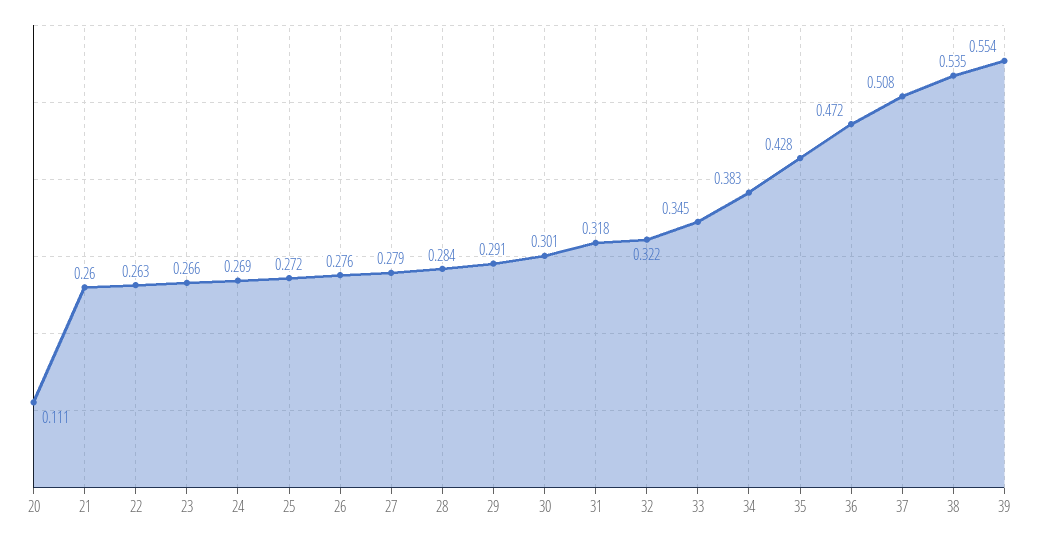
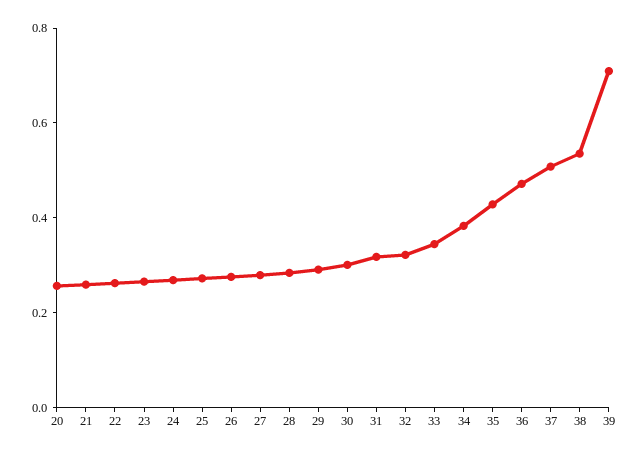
20: 0.111 -> 0.25
39: 0.554 -> 0.7

